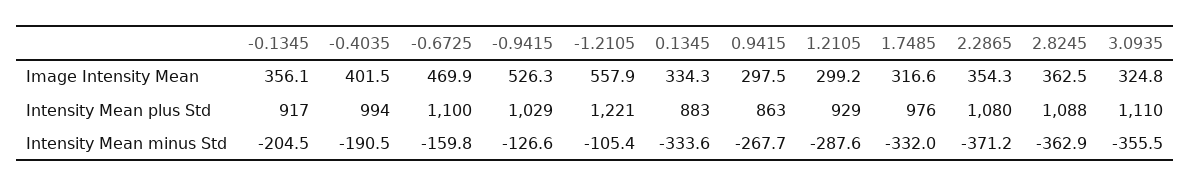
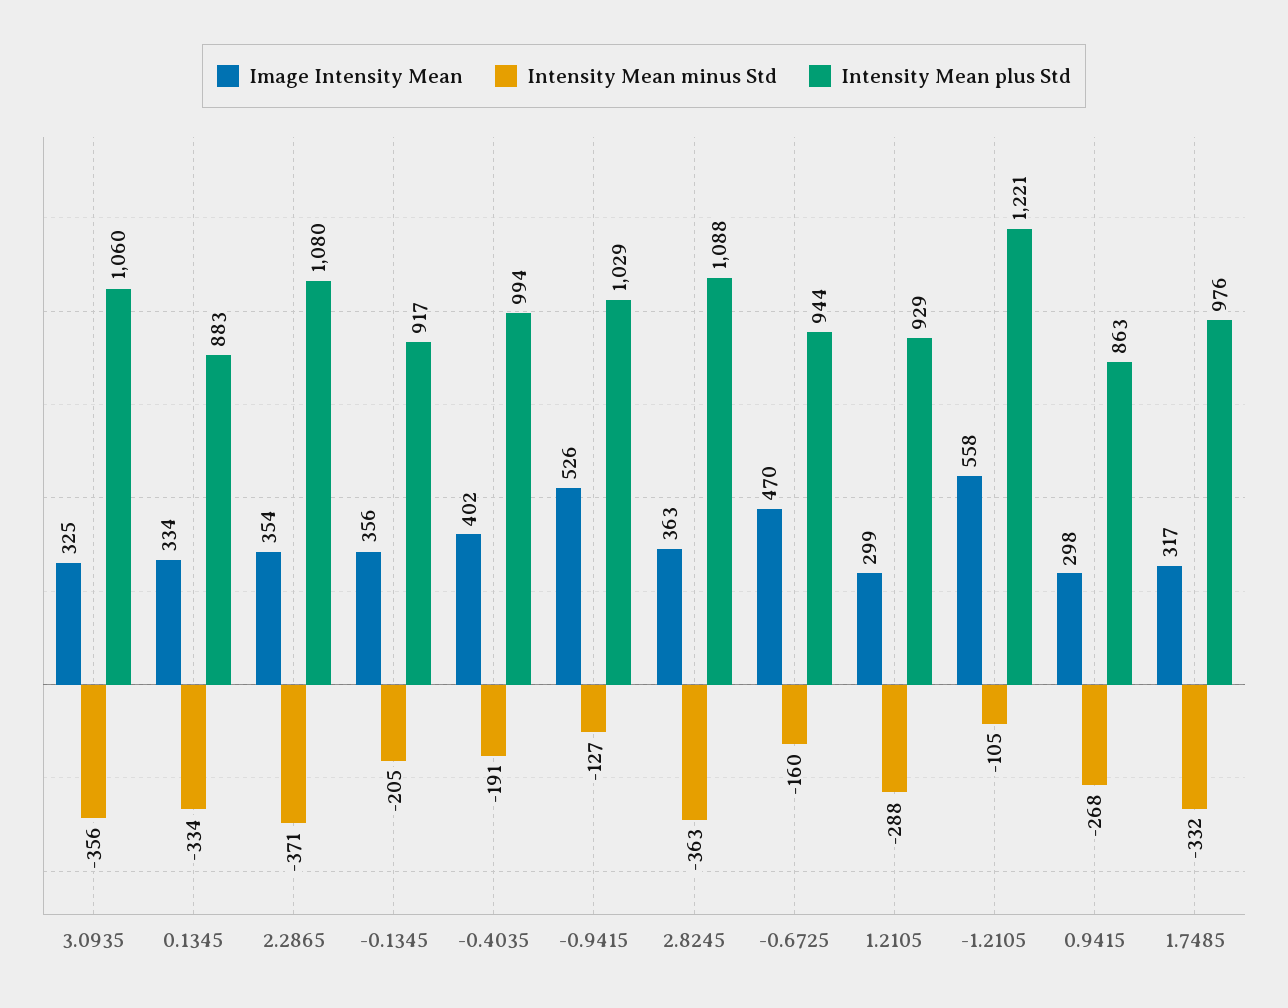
Intensity Mean plus Std, -0.6725: 1100 -> 944
Intensity Mean plus Std, 3.0935: 1110 -> 1060

